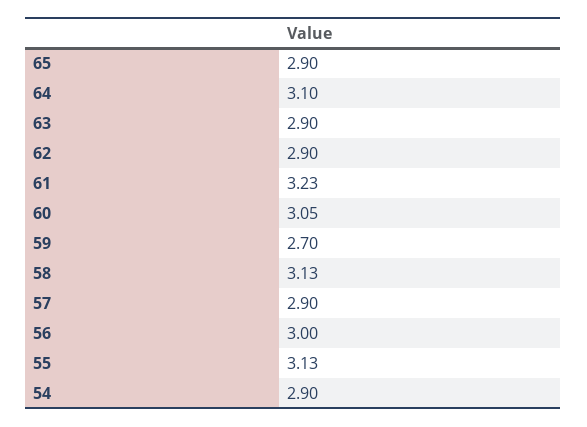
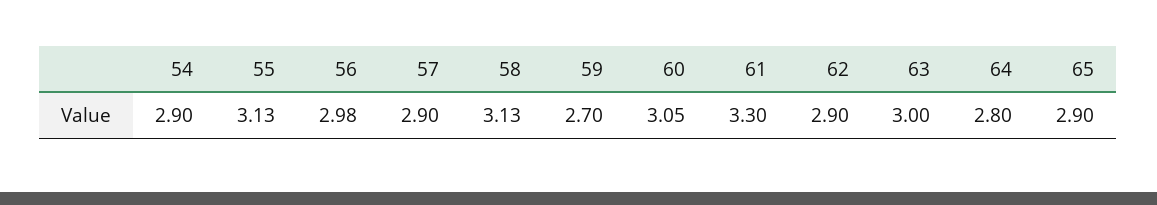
64: 3.1 -> 2.8
63: 2.9 -> 3
61: 3.23 -> 3.3
56: 3 -> 2.98

